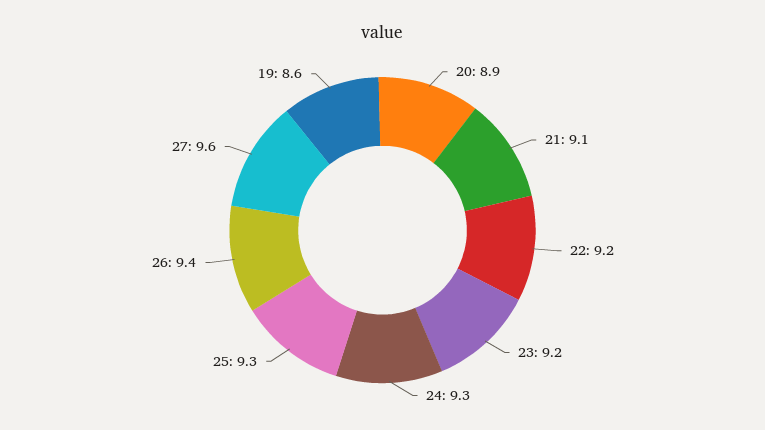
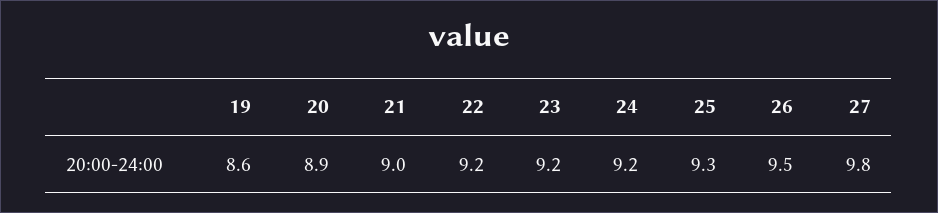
21: 9.1 -> 9
24: 9.3 -> 9.2
26: 9.4 -> 9.5
27: 9.6 -> 9.8

